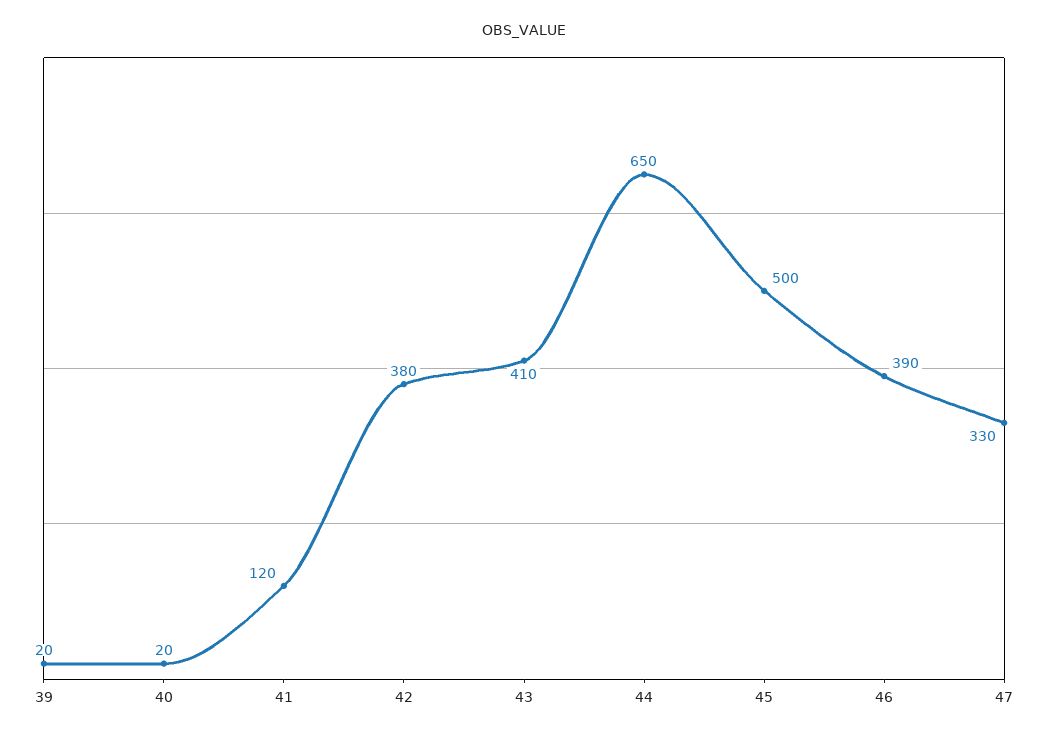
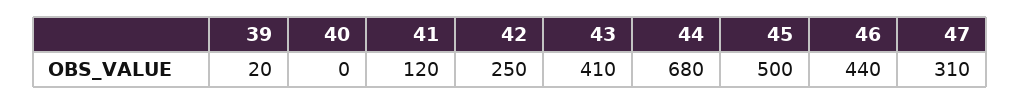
40: 20 -> 0
42: 380 -> 250
44: 650 -> 680
46: 390 -> 440
47: 330 -> 310

